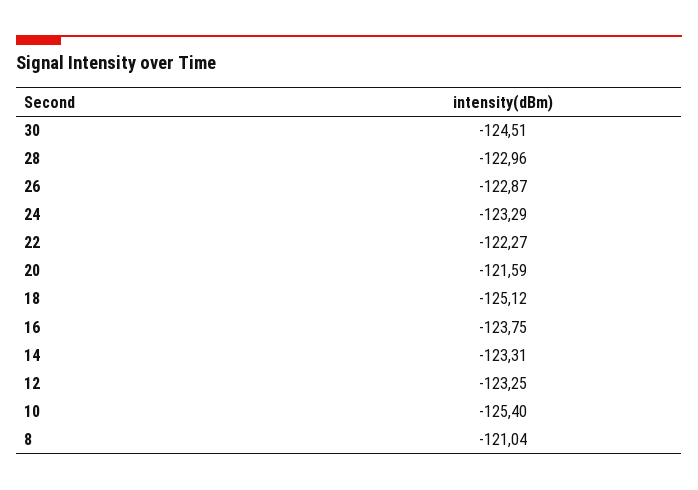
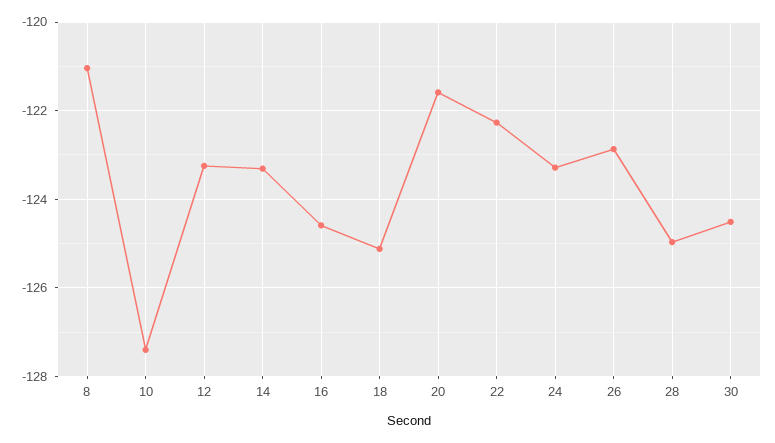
28: -122.96 -> -125
16: -123.75 -> -124.6
10: -125.4 -> -127.4

